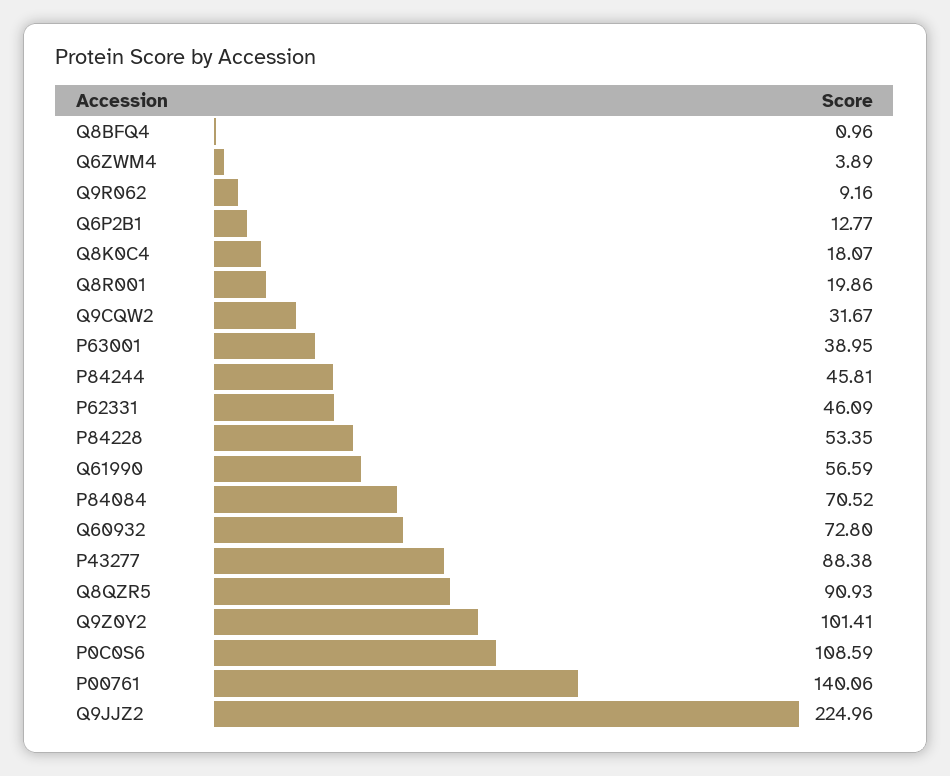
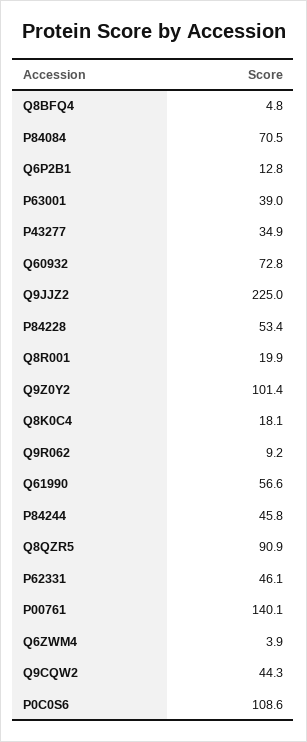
Q8BFQ4: 0.96 -> 4.8
Q9CQW2: 31.67 -> 44.3
P43277: 88.38 -> 34.9

